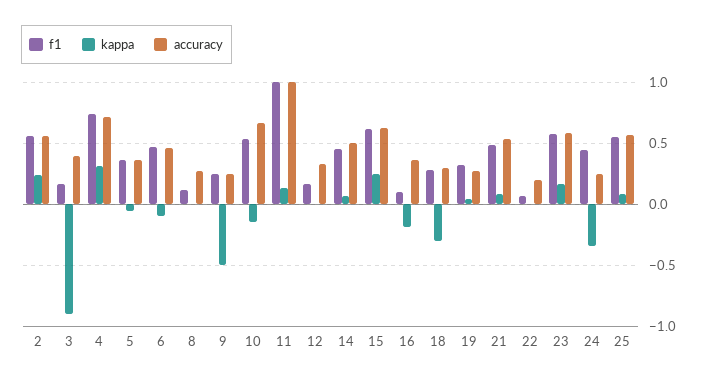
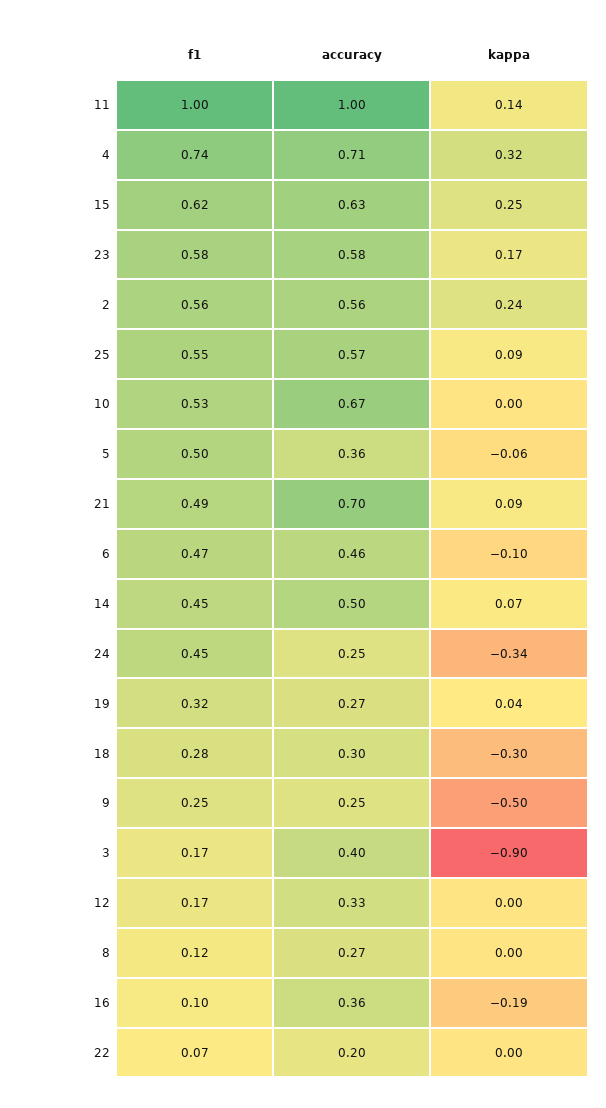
f1, 5: 0.35 -> 0.5
kappa, 10: -0.15 -> 0
accuracy, 21: 0.55 -> 0.7

